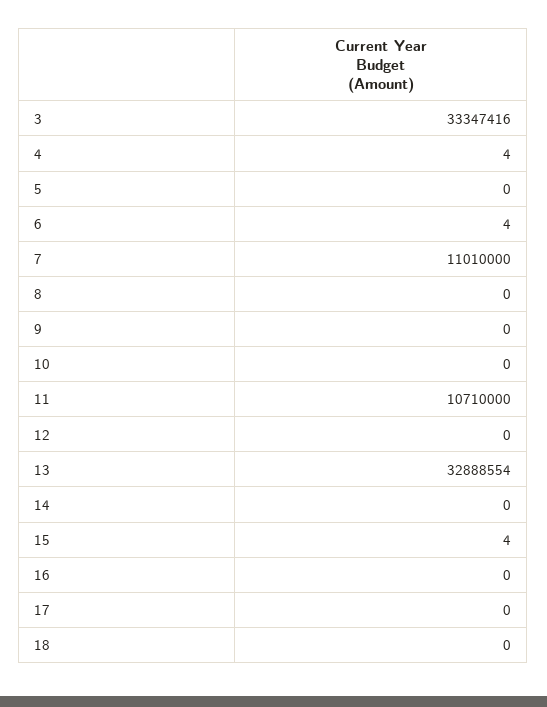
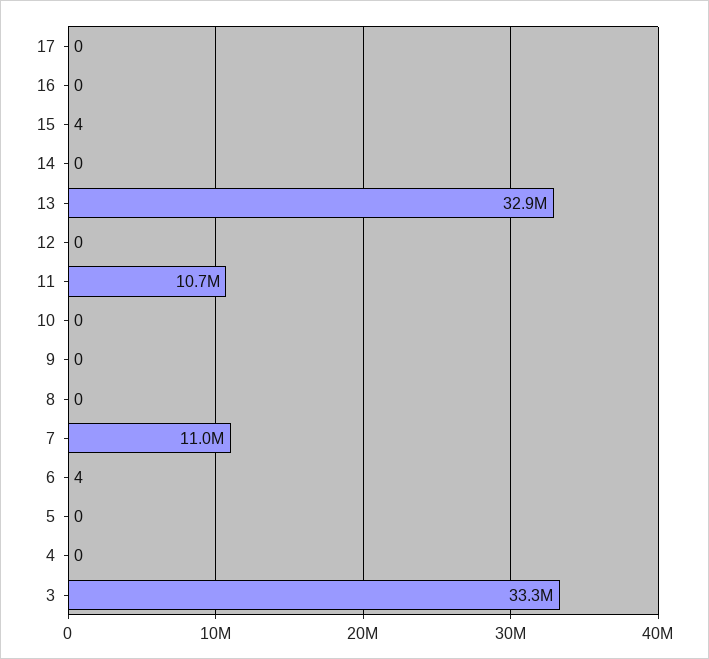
4: 4 -> 0
18: 0 -> none

